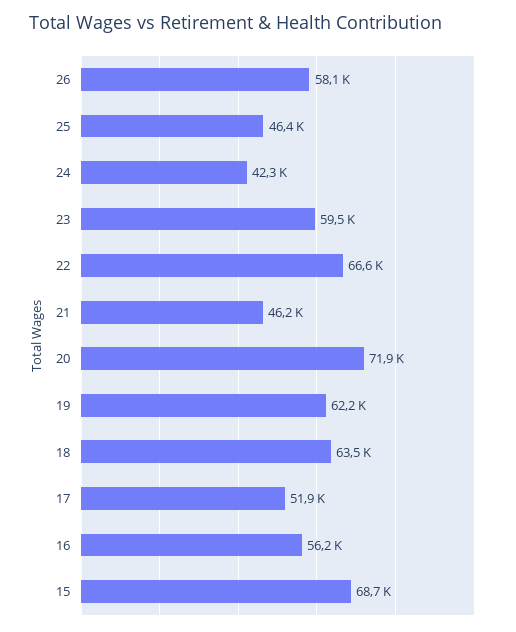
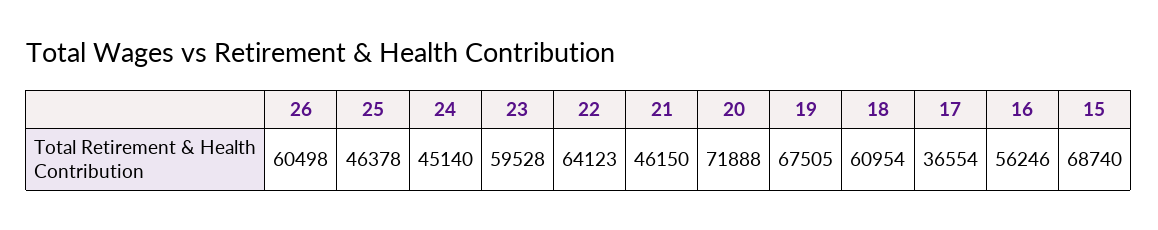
26: 58100 -> 60498
24: 42300 -> 45140
22: 66600 -> 64123
19: 62200 -> 67505
18: 63500 -> 60954
17: 51900 -> 36554

